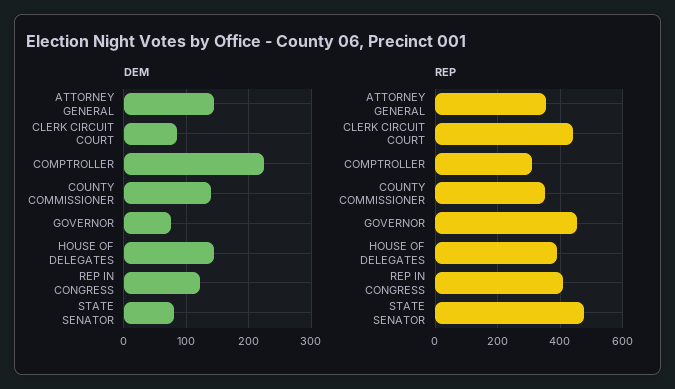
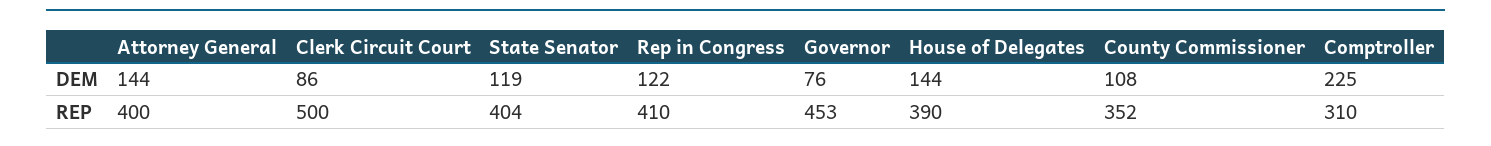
DEM, COUNTY COMMISSIONER: 140 -> 108
DEM, STATE SENATOR: 80 -> 119
REP, ATTORNEY GENERAL: 360 -> 400
REP, CLERK CIRCUIT COURT: 440 -> 500
REP, STATE SENATOR: 480 -> 404

